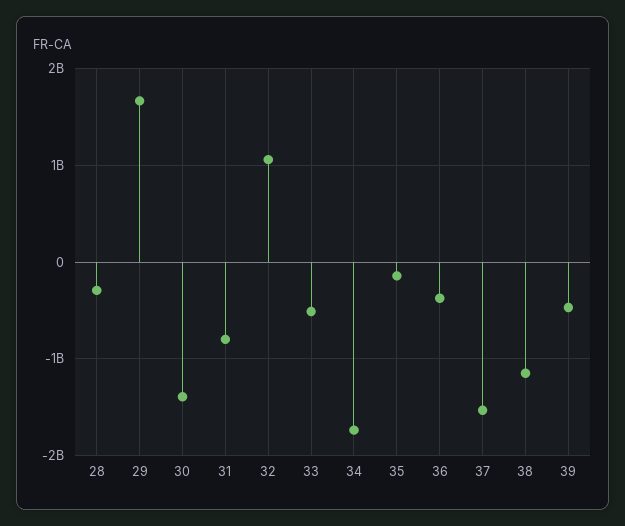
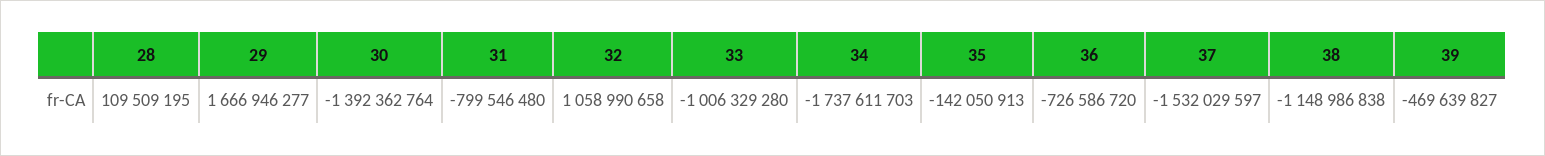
28: -300000000 -> 109509195
33: -500000000 -> -1006329280
36: -400000000 -> -726586720

